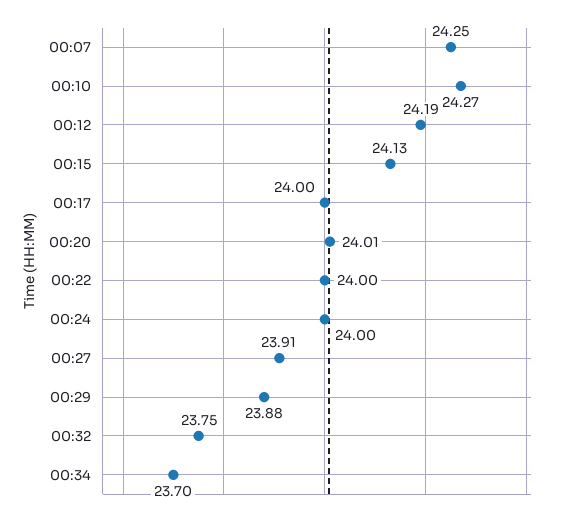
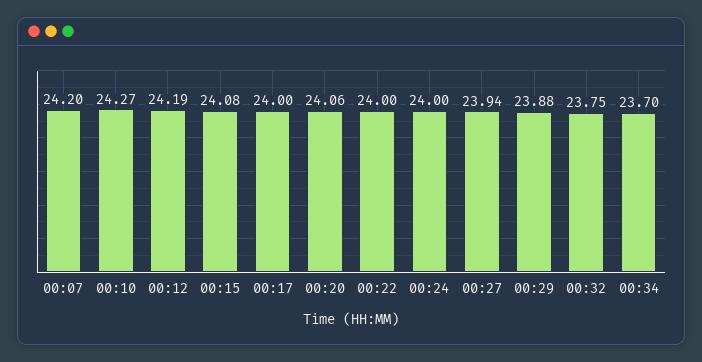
00:07: 24.25 -> 24.2
00:15: 24.13 -> 24.08
00:20: 24.01 -> 24.06
00:27: 23.91 -> 23.94

